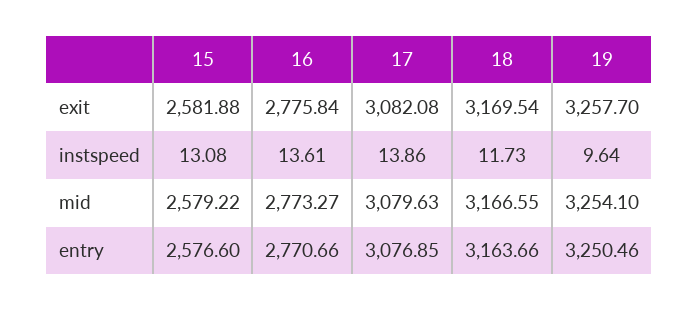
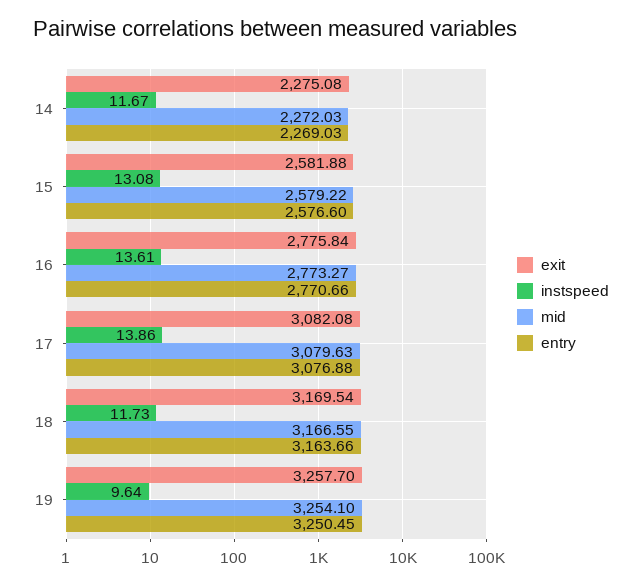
entry, 17: 3076.85 -> 3076.88
entry, 19: 3250.46 -> 3250.45
exit, 14: none -> 2275.08
instspeed, 14: none -> 11.67
mid, 14: none -> 2272.03
entry, 14: none -> 2269.03

